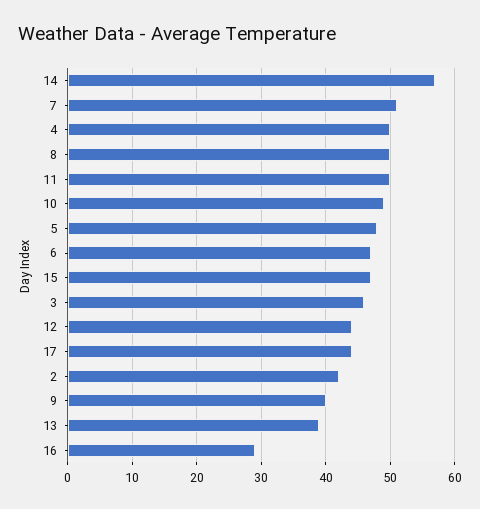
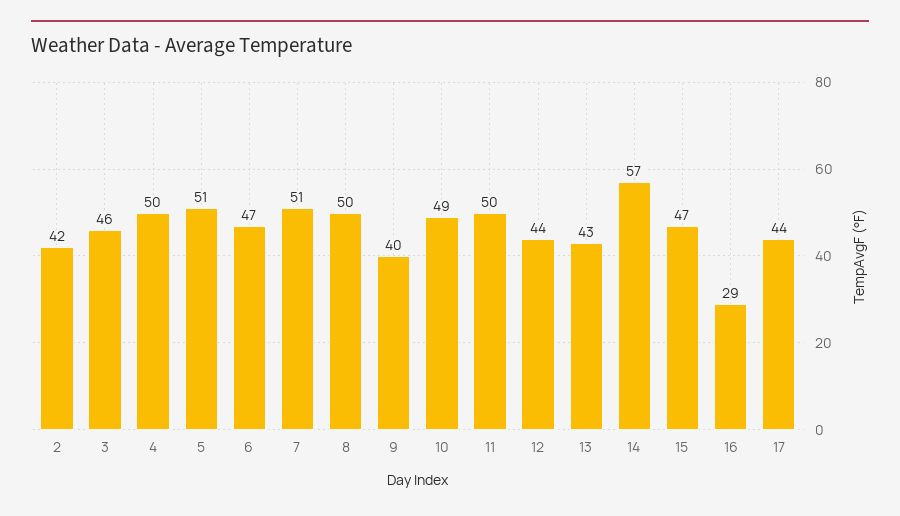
5: 48 -> 51
13: 39 -> 43

